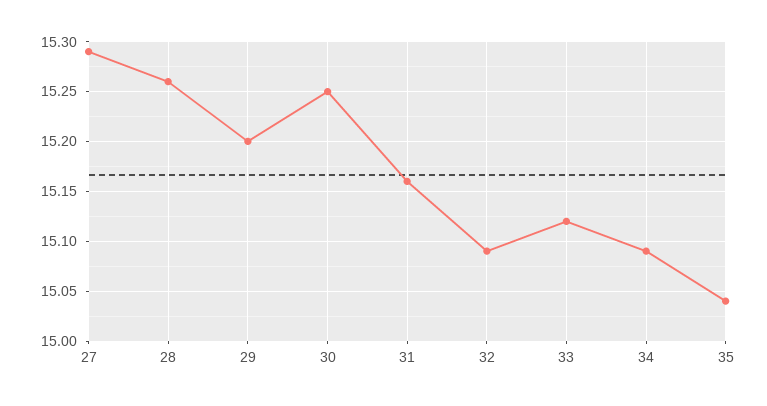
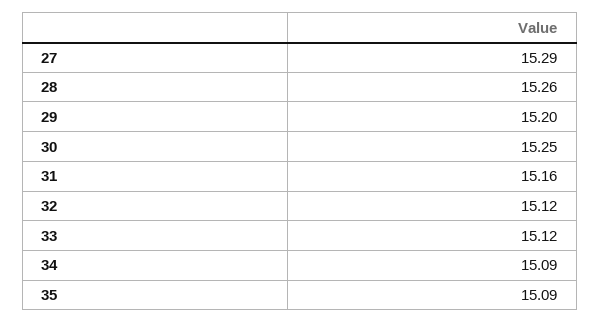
32: 15.09 -> 15.12
35: 15.04 -> 15.09

